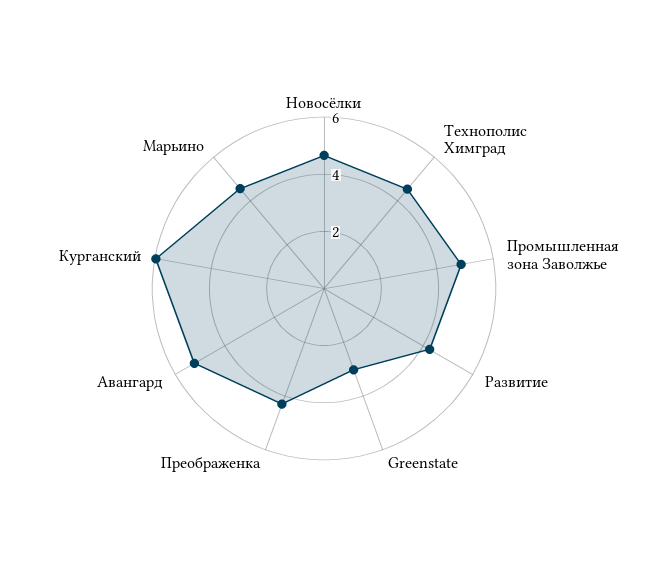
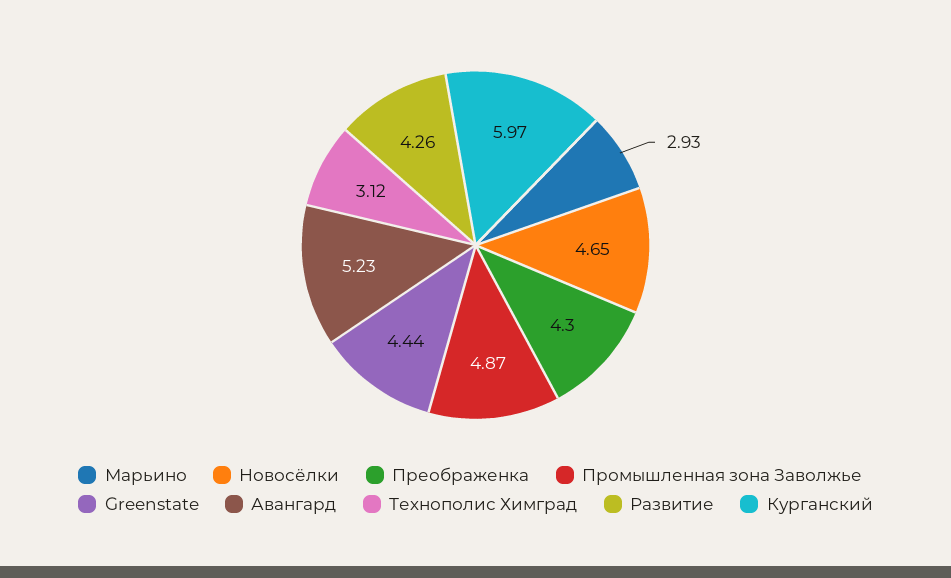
Технополис Химград: 4.5 -> 3.12
Greenstate: 3 -> 4.44
Марьино: 4.5 -> 2.93

